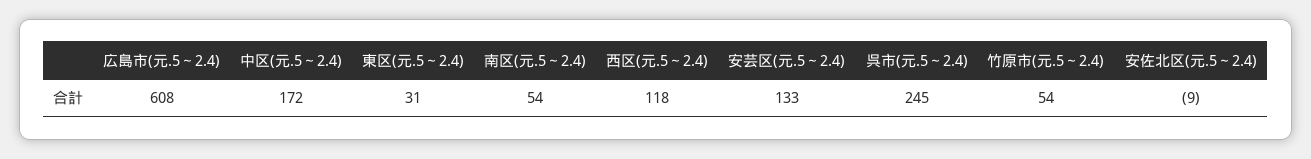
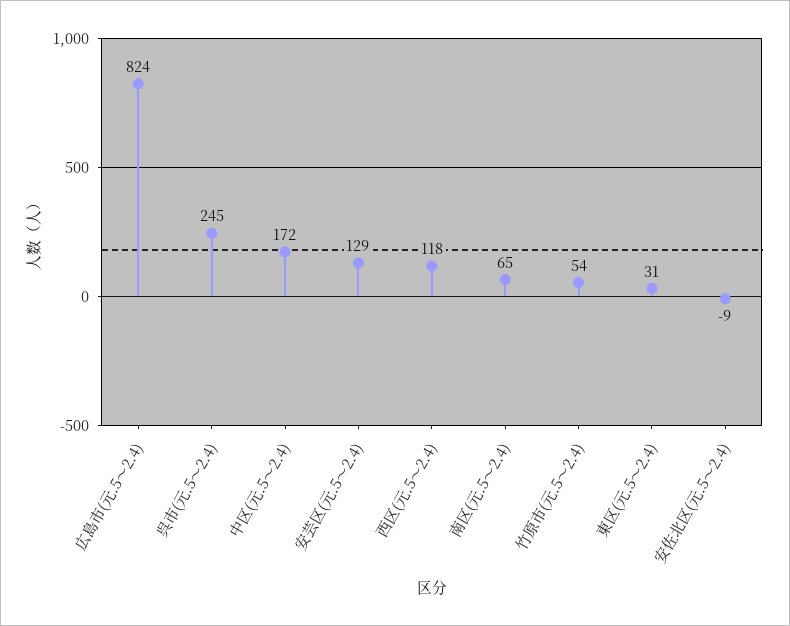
広島市(元.5～2.4): 608 -> 824
南区(元.5～2.4): 54 -> 65
安芸区(元.5～2.4): 133 -> 129

